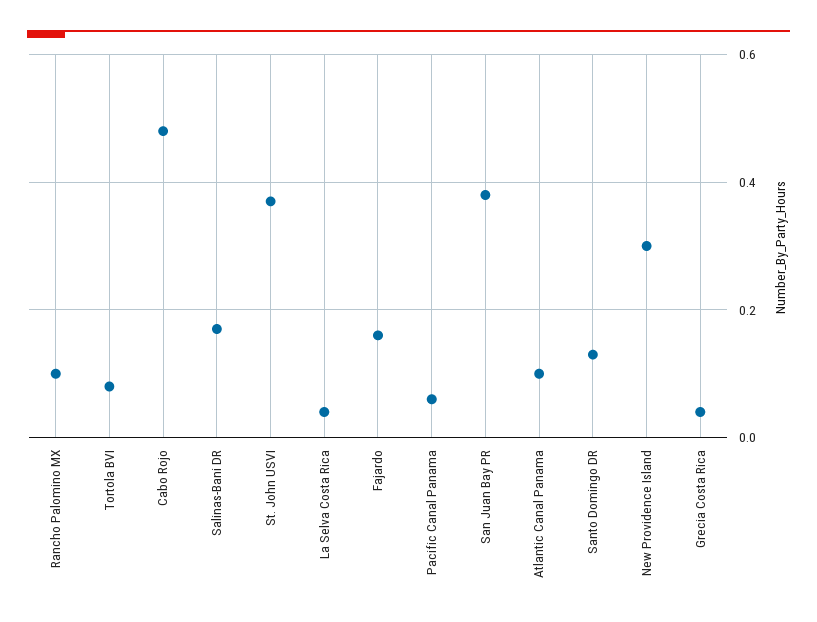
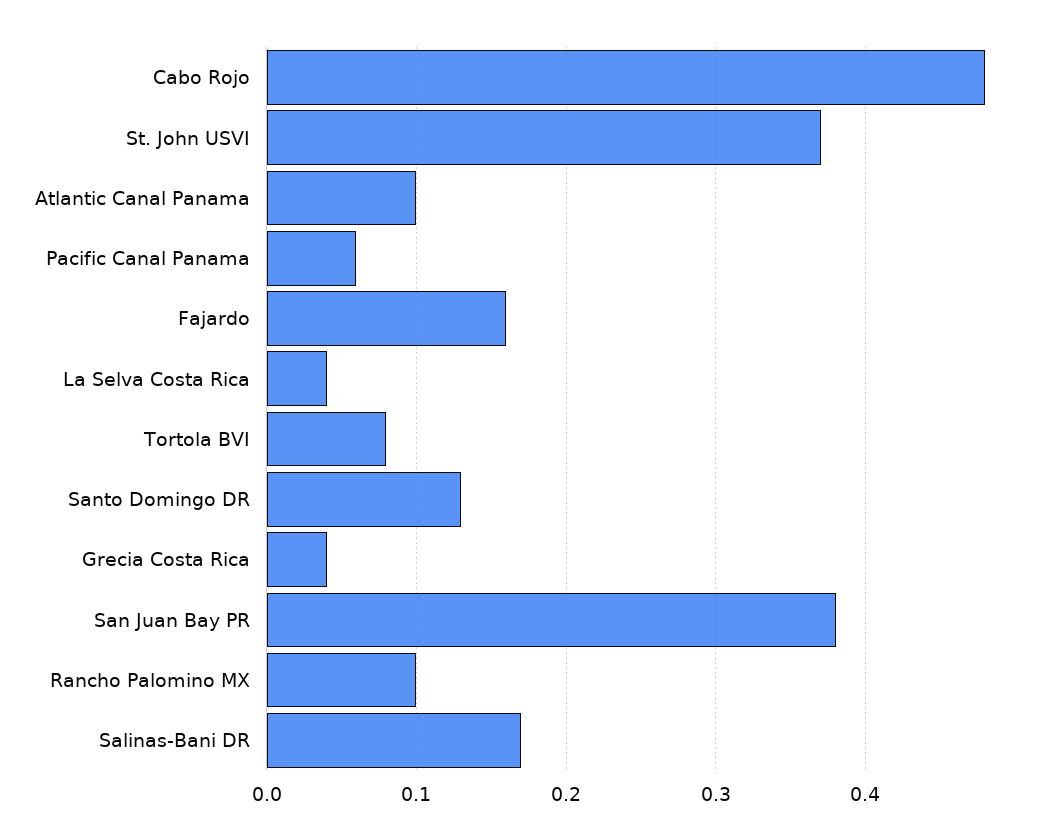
New Providence Island: 0.3 -> none

